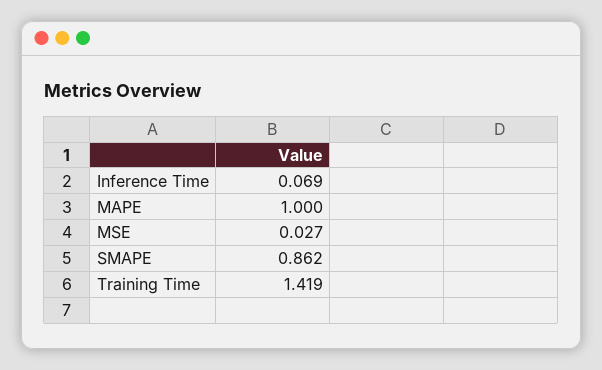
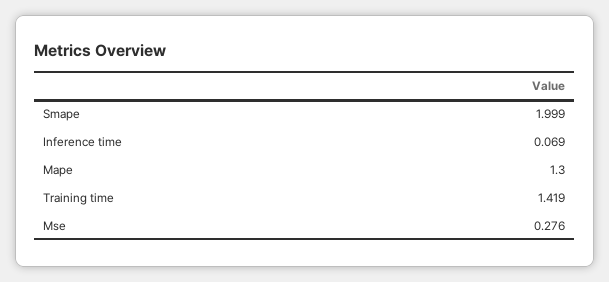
MAPE: 1 -> 1.3
MSE: 0.027 -> 0.276
SMAPE: 0.862 -> 1.999

